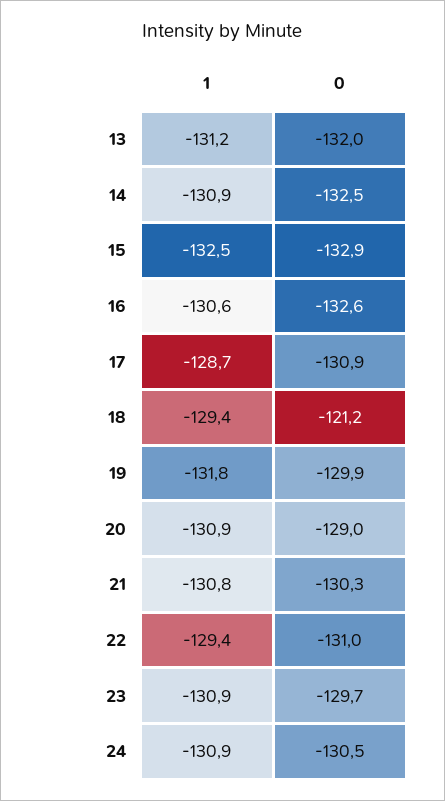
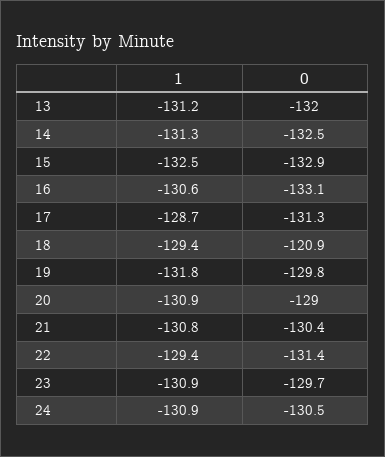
1, 14: -130.9 -> -131.3
0, 16: -132.6 -> -133.1
0, 17: -130.9 -> -131.3
0, 18: -121.2 -> -120.9
0, 19: -129.9 -> -129.8
0, 21: -130.3 -> -130.4
0, 22: -131 -> -131.4

